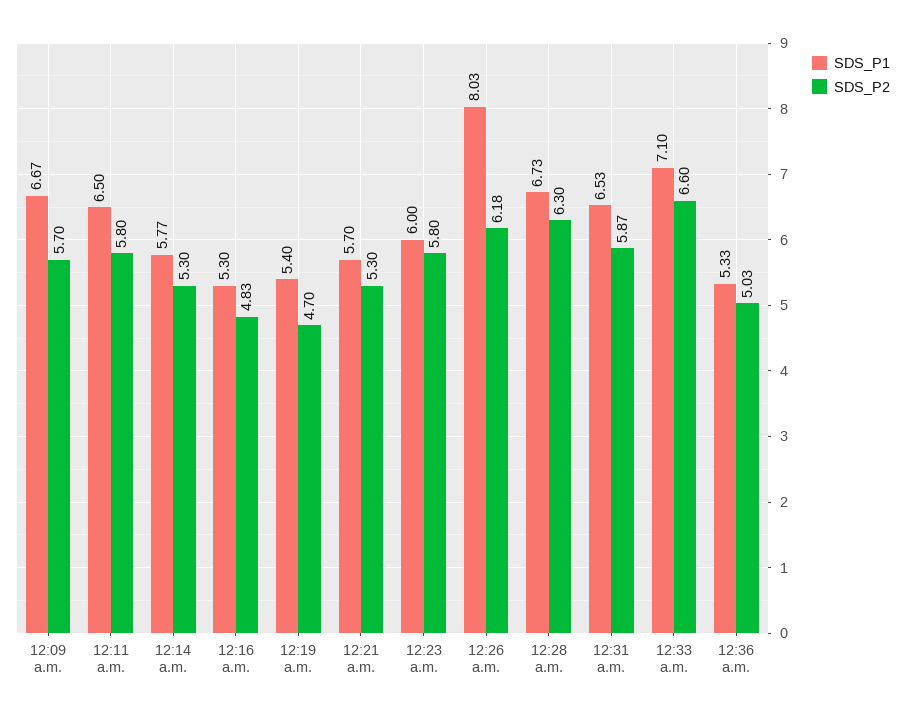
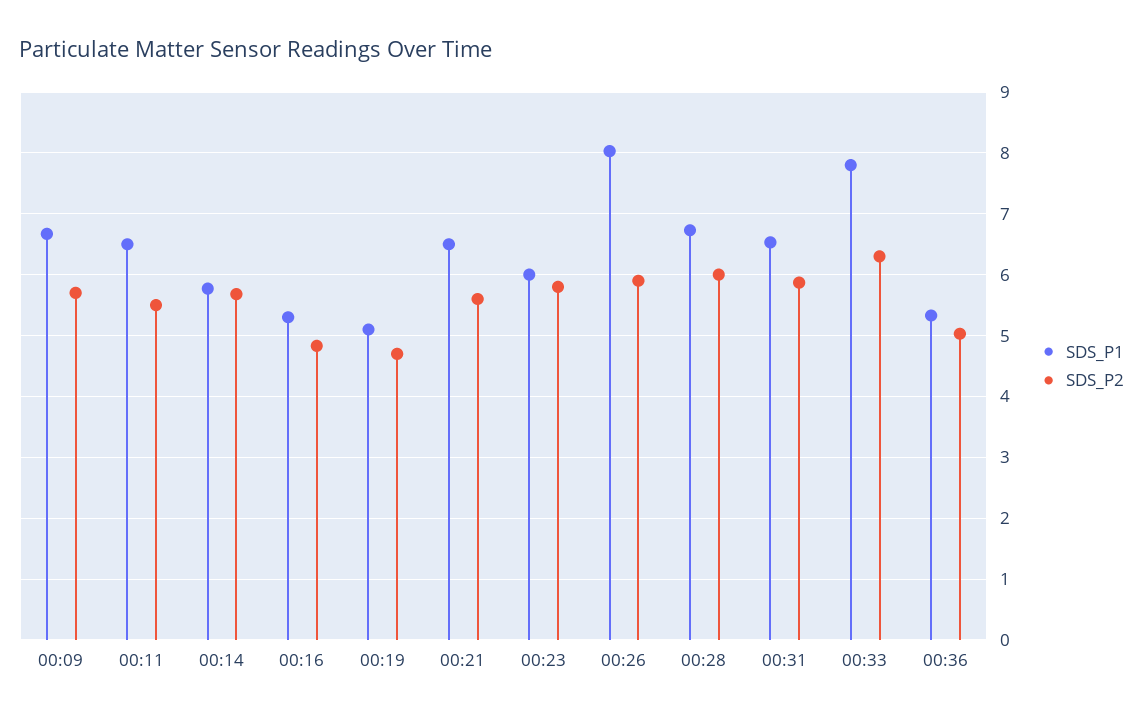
SDS_P2, 12:11 a.m.: 5.8 -> 5.5
SDS_P2, 12:14 a.m.: 5.3 -> 5.7
SDS_P1, 12:19 a.m.: 5.4 -> 5.1
SDS_P1, 12:21 a.m.: 5.7 -> 6.5
SDS_P2, 12:21 a.m.: 5.3 -> 5.6
SDS_P2, 12:26 a.m.: 6.18 -> 5.9
SDS_P2, 12:28 a.m.: 6.3 -> 6
SDS_P1, 12:33 a.m.: 7.1 -> 7.8
SDS_P2, 12:33 a.m.: 6.6 -> 6.3

